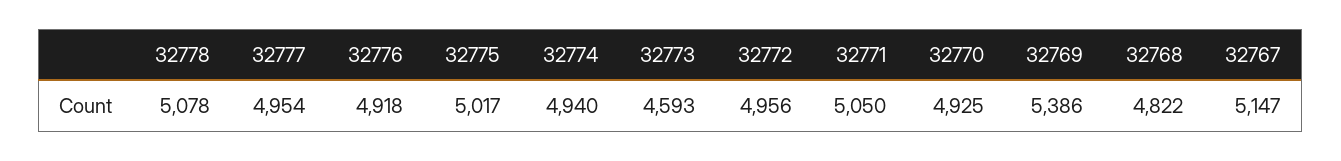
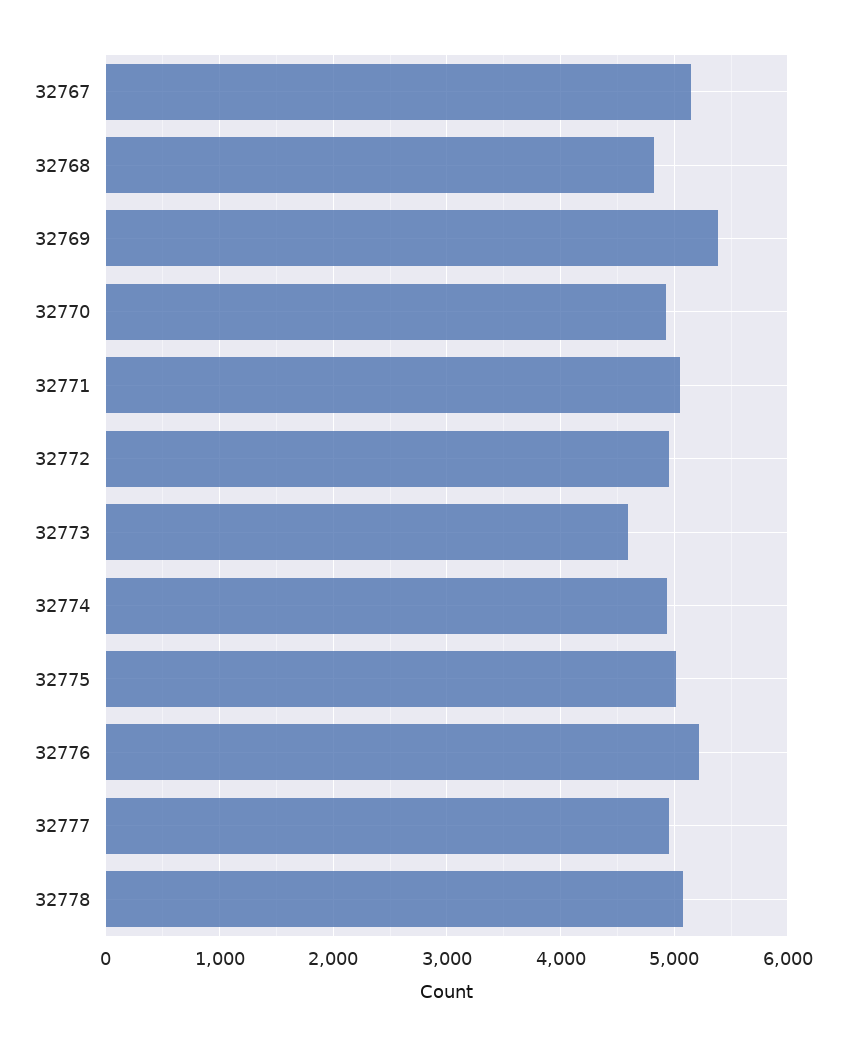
32776: 4918 -> 5200

